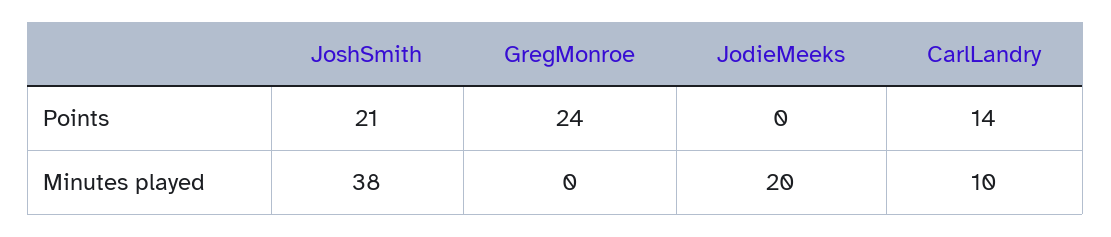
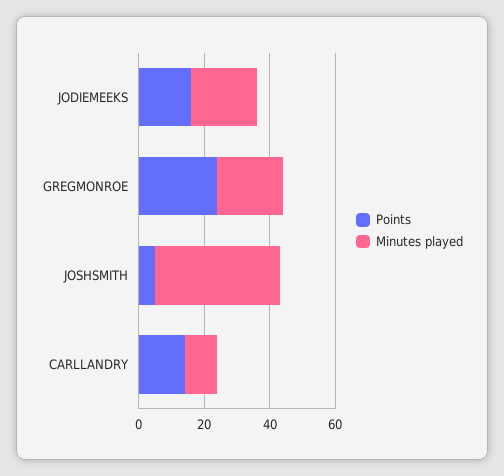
Points, JoshSmith: 21 -> 5
Points, JodieMeeks: 0 -> 15
Minutes played, GregMonroe: 0 -> 20

